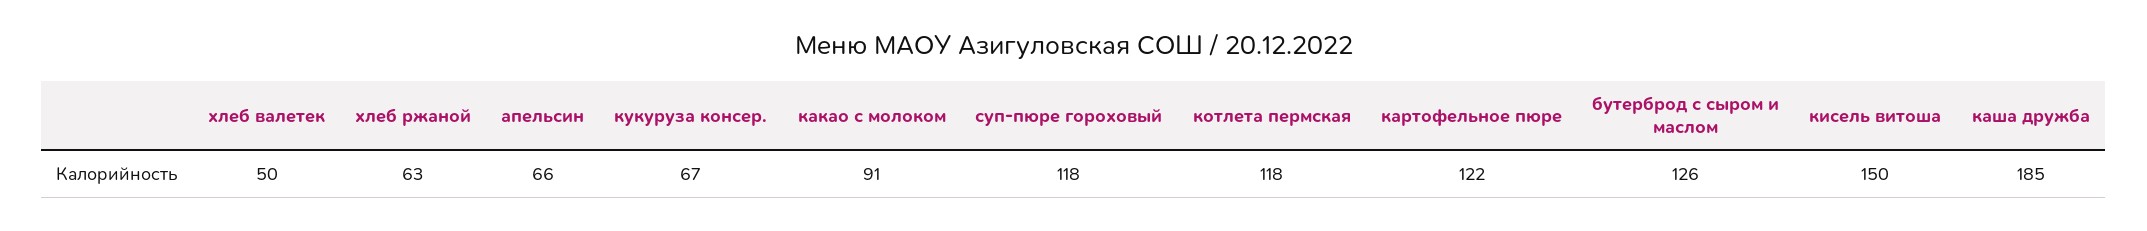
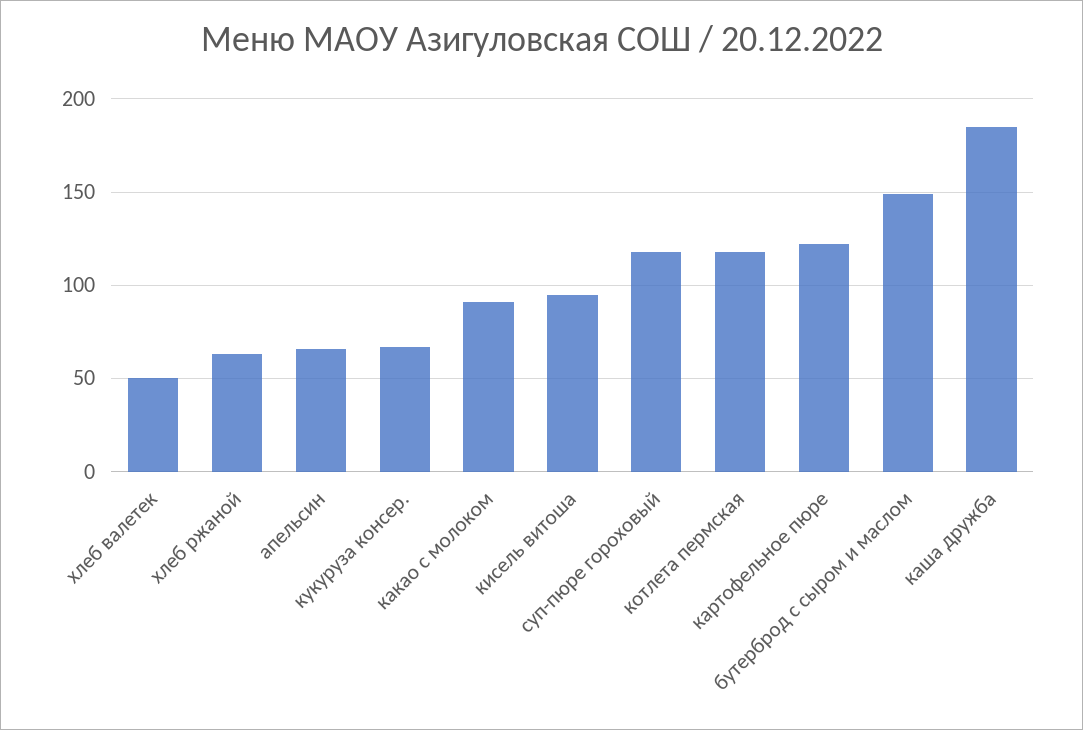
бутерброд с сыром и маслом: 126 -> 150
кисель витоша: 150 -> 95

